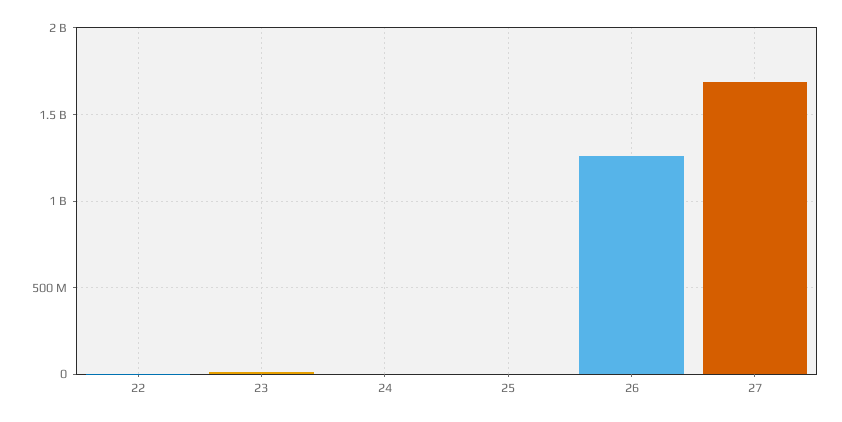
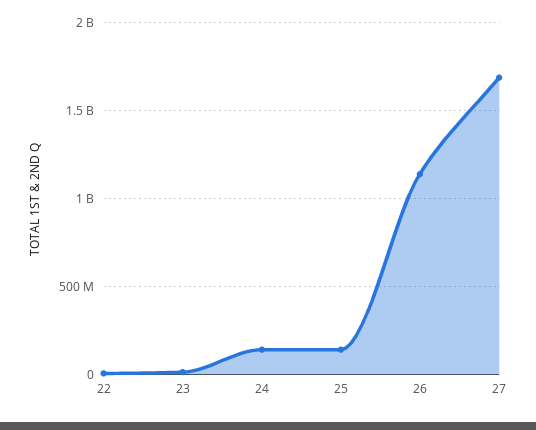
24: 0 -> 150000000
25: 0 -> 150000000
26: 1250000000 -> 1150000000

